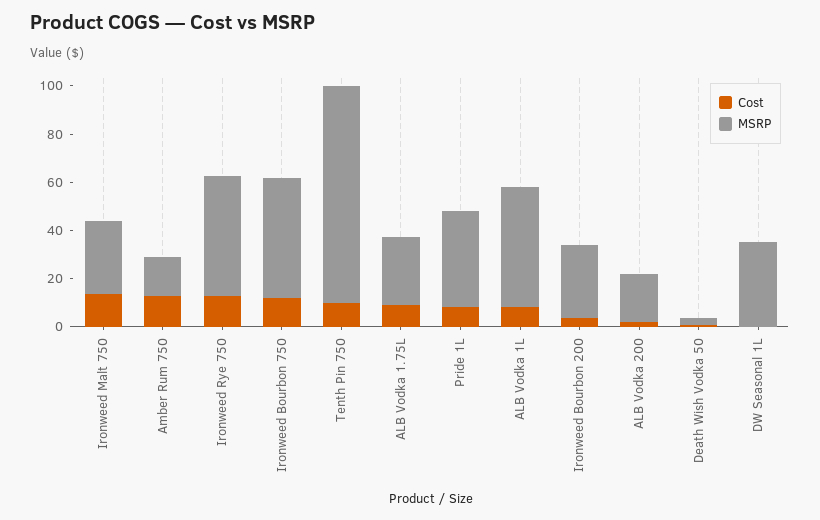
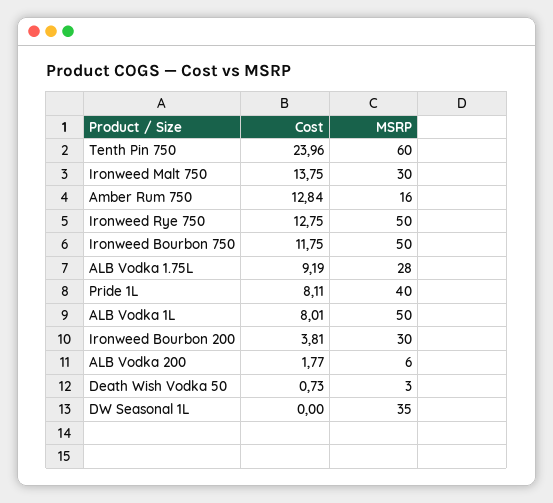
Cost, Tenth Pin 750: 10 -> 23.96
MSRP, Tenth Pin 750: 90 -> 60
MSRP, ALB Vodka 200: 20 -> 6

